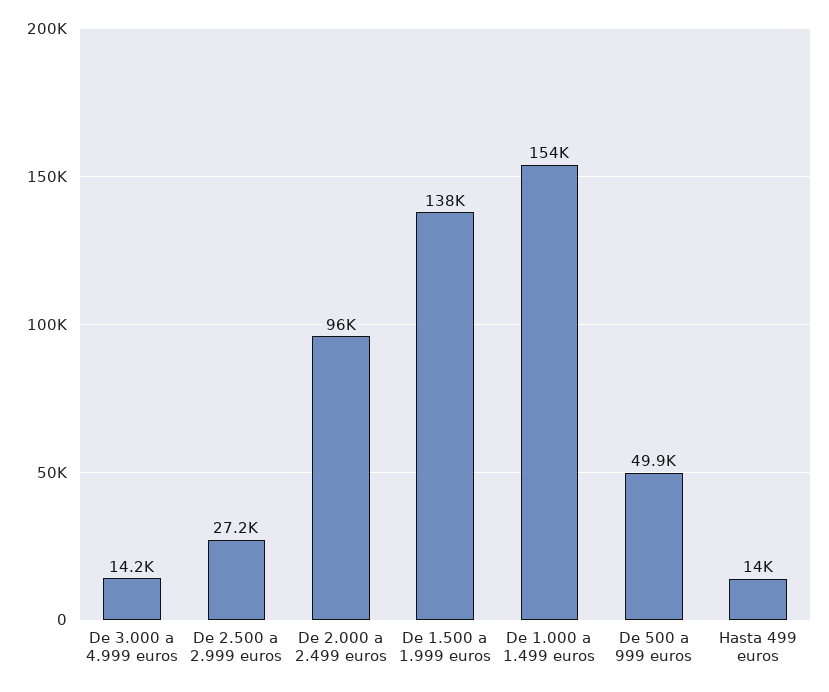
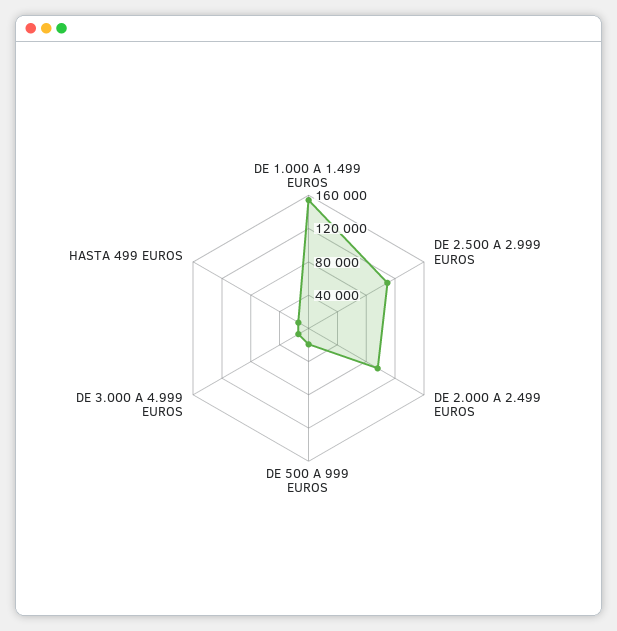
De 2.500 a 2.999 euros: 27200 -> 110000
De 1.500 a 1.999 euros: 138000 -> none
De 500 a 999 euros: 49900 -> 20000

